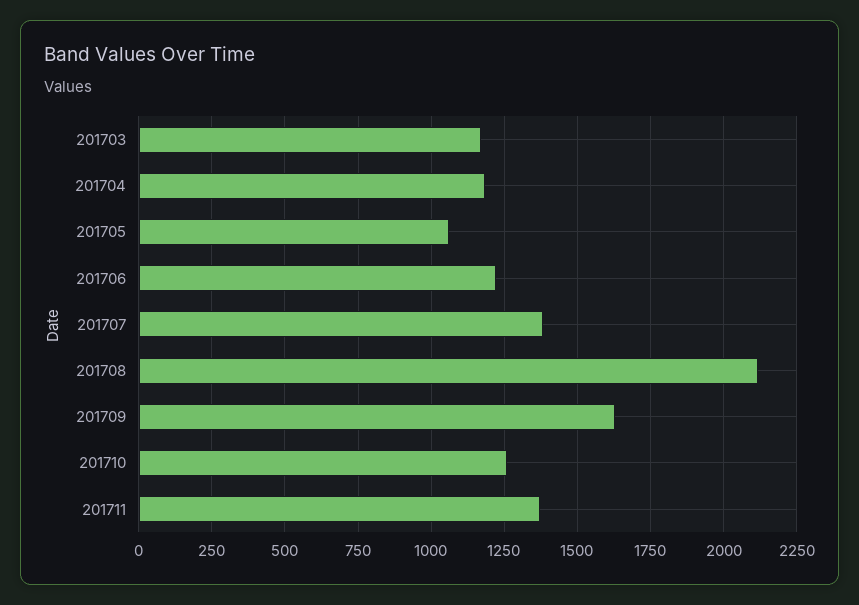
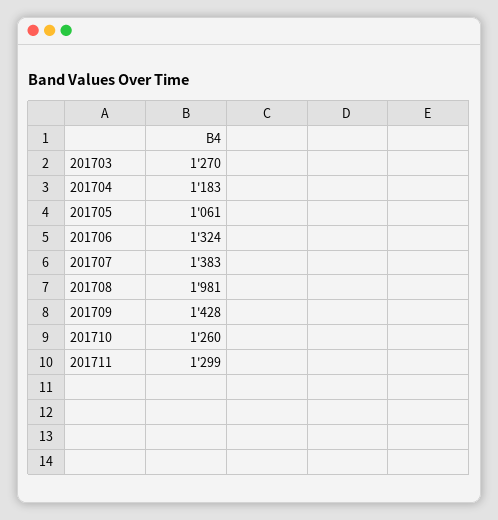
201703: 1175 -> 1270
201706: 1225 -> 1324
201708: 2125 -> 1981
201709: 1625 -> 1428
201711: 1375 -> 1299

